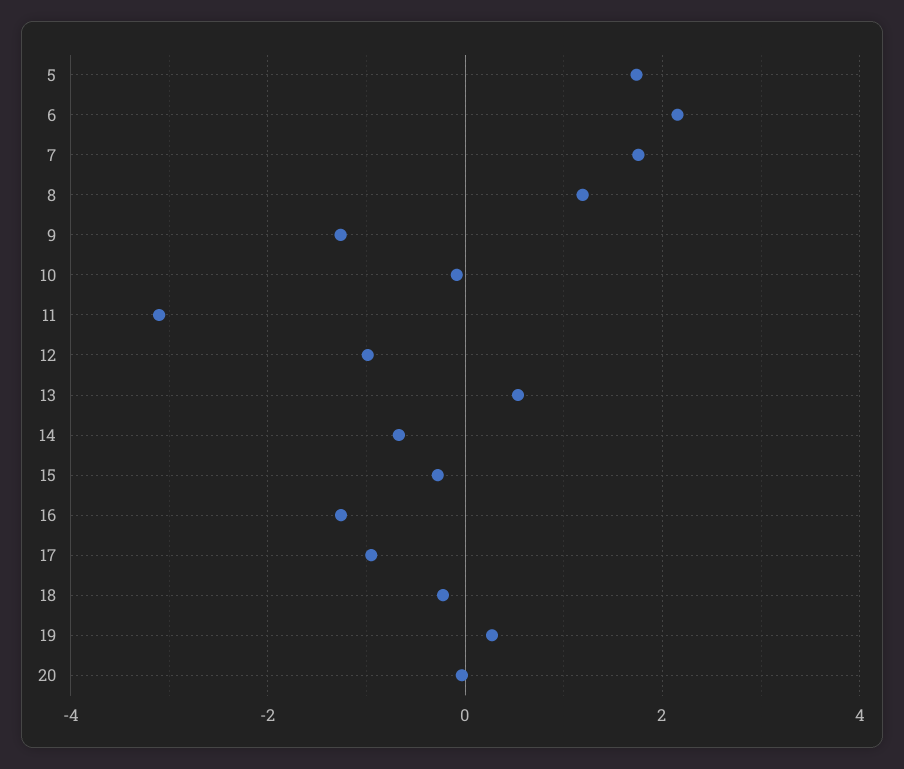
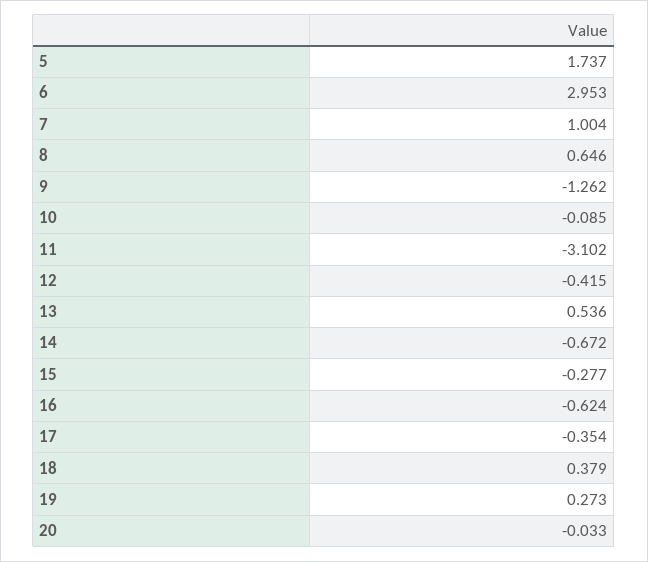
6: 2.2 -> 2.953
7: 1.8 -> 1.004
8: 1.2 -> 0.646
12: -1 -> -0.415
16: -1.2 -> -0.624
17: -1 -> -0.354
18: -0.2 -> 0.379

